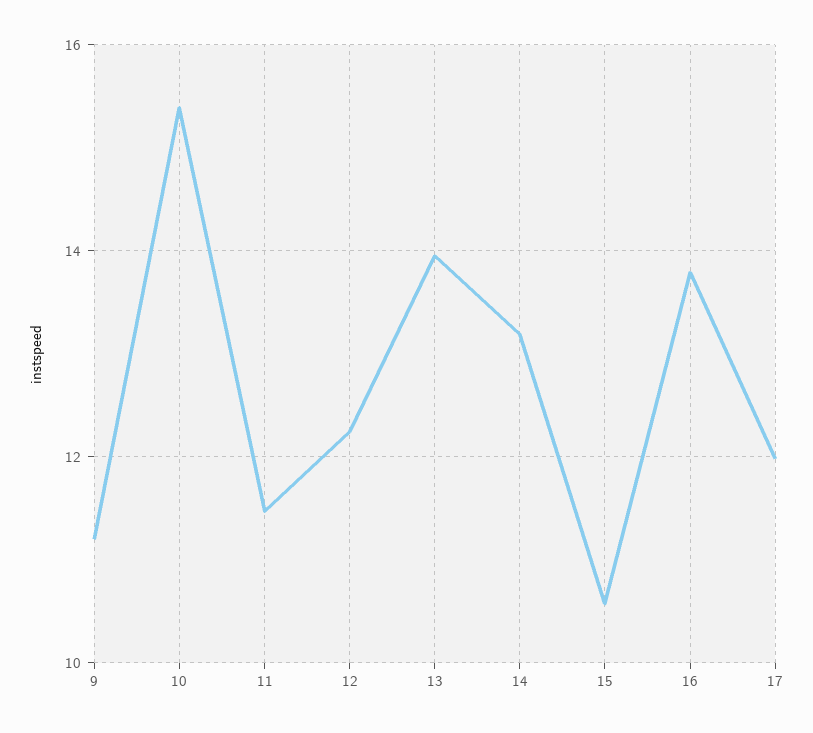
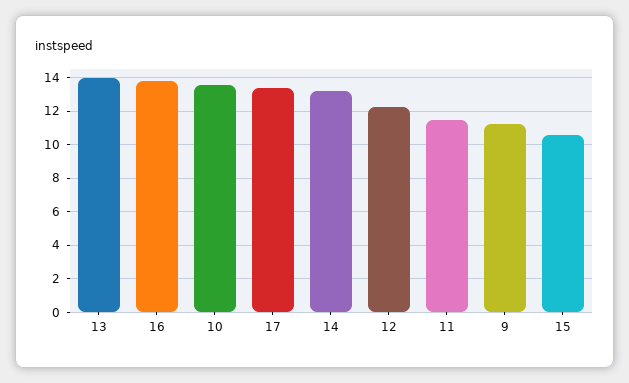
10: 15.4 -> 13.5
17: 12 -> 13.5

